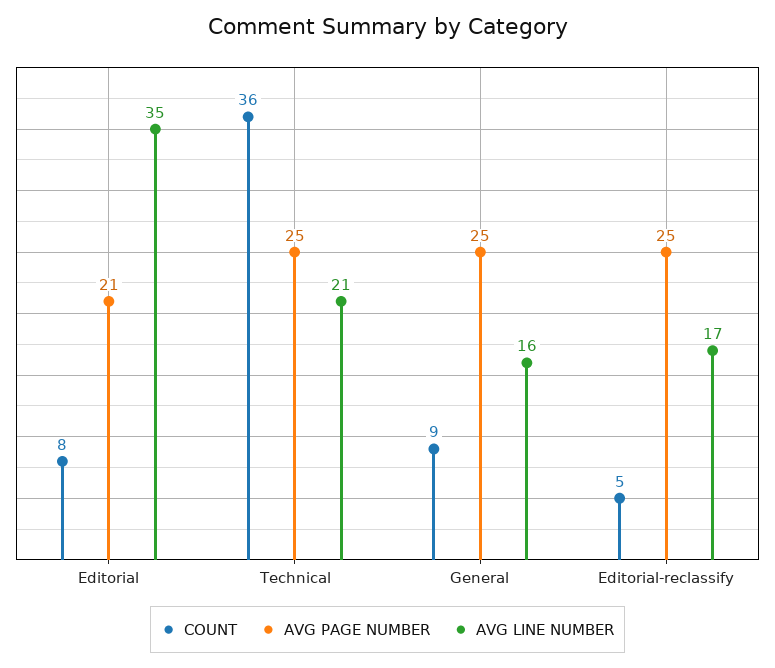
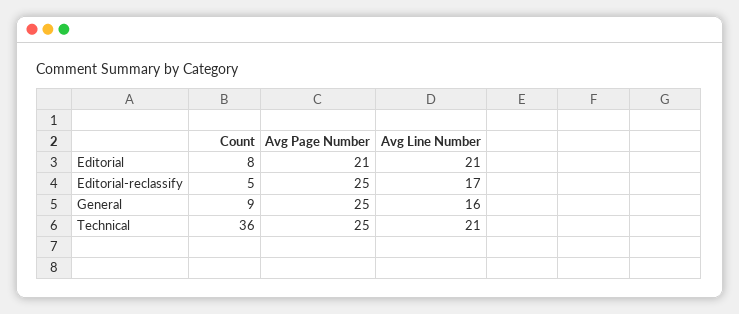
AVG LINE NUMBER, Editorial: 35 -> 21

